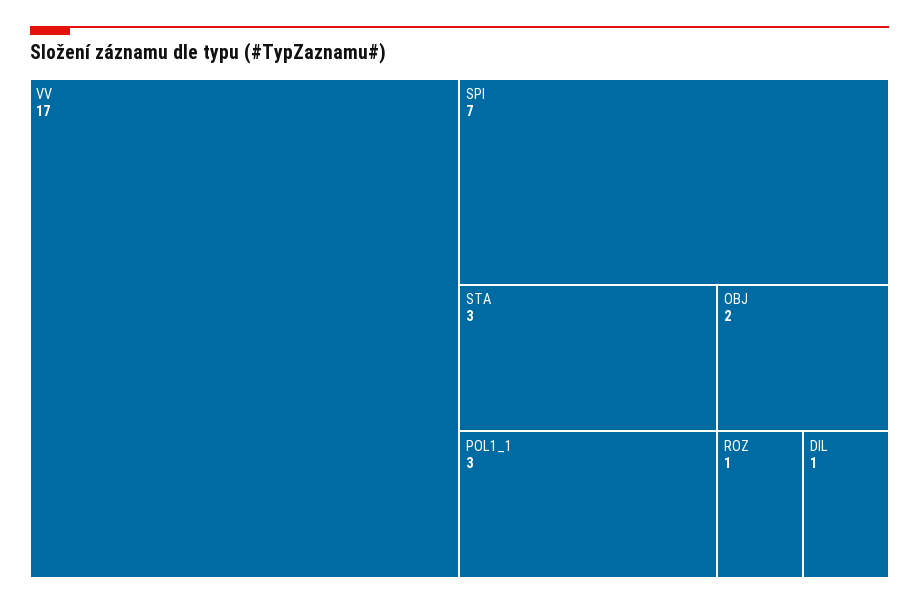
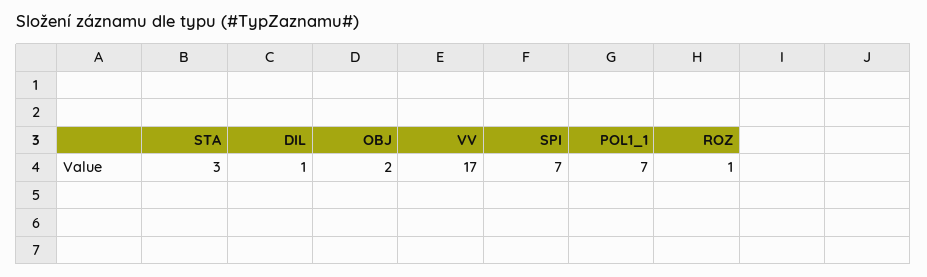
POL1_1: 3 -> 7

